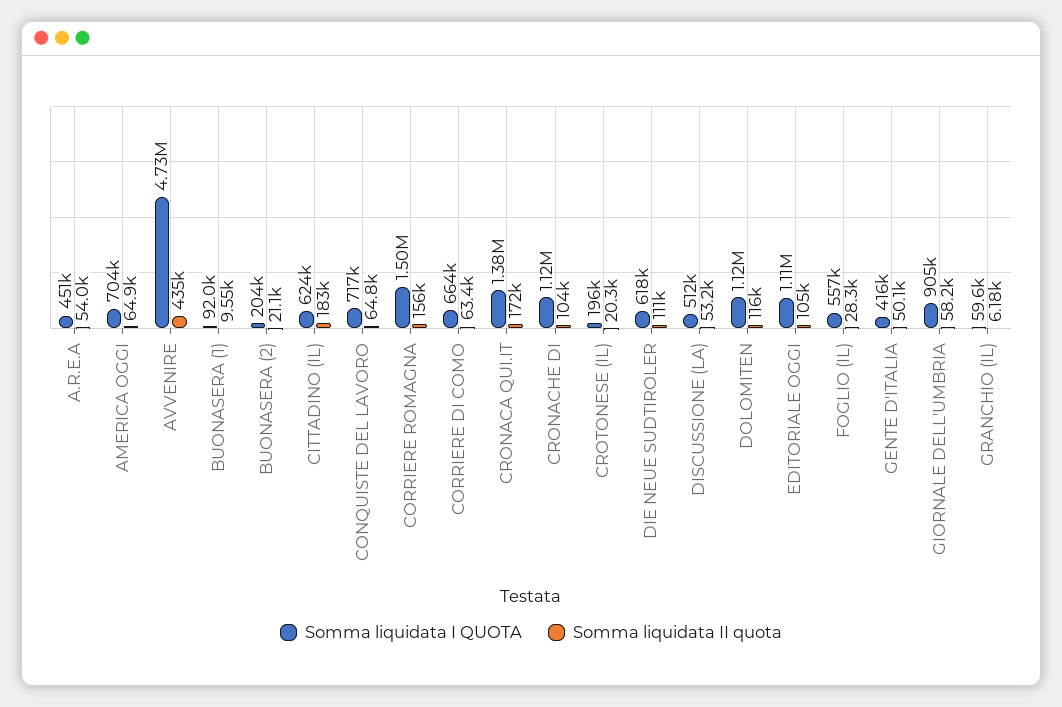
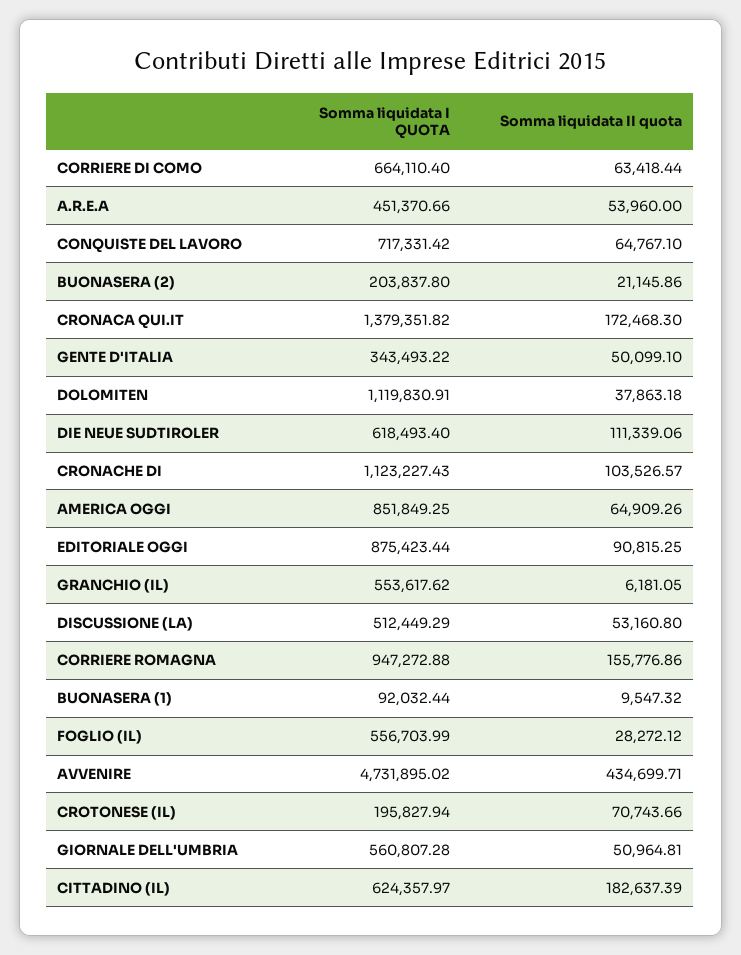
Somma liquidata I QUOTA, AMERICA OGGI: 704000 -> 851849.25
Somma liquidata I QUOTA, CORRIERE ROMAGNA: 1500000 -> 947272.88
Somma liquidata II quota, CROTONESE (IL): 20300 -> 70743.66
Somma liquidata II quota, DOLOMITEN: 116000 -> 37863.18
Somma liquidata I QUOTA, EDITORIALE OGGI: 1110000 -> 875423.44
Somma liquidata II quota, EDITORIALE OGGI: 105000 -> 90815.25
Somma liquidata I QUOTA, GENTE D'ITALIA: 416000 -> 343493.22
Somma liquidata I QUOTA, GIORNALE DELL'UMBRIA: 905000 -> 560807.28
Somma liquidata II quota, GIORNALE DELL'UMBRIA: 58200 -> 50964.81
Somma liquidata I QUOTA, GRANCHIO (IL): 59600 -> 553617.62

